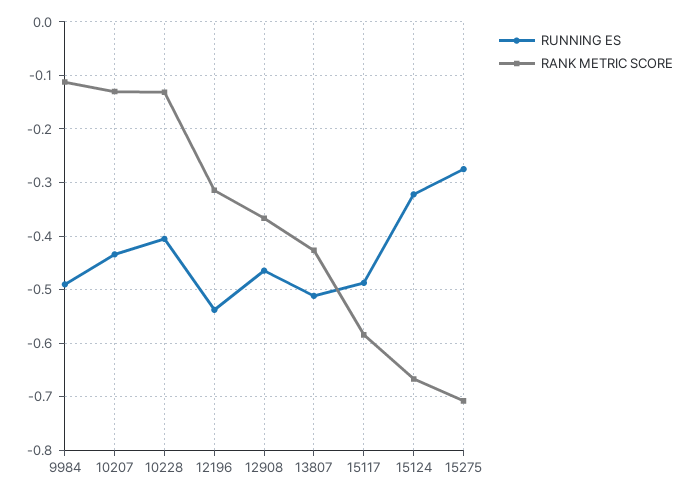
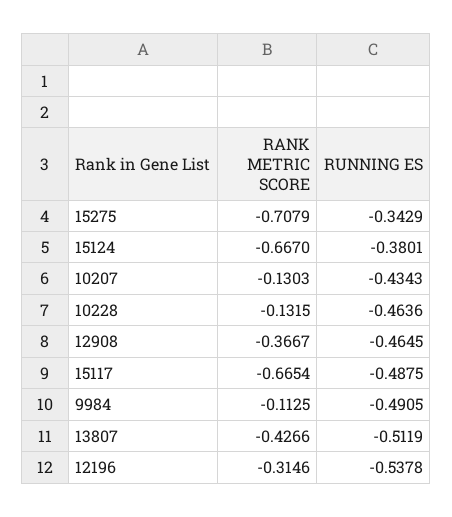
RUNNING ES, 10228: -0.4 -> -0.4636
RANK METRIC SCORE, 15117: -0.58 -> -0.6654
RUNNING ES, 15124: -0.32 -> -0.3801
RUNNING ES, 15275: -0.28 -> -0.3429

